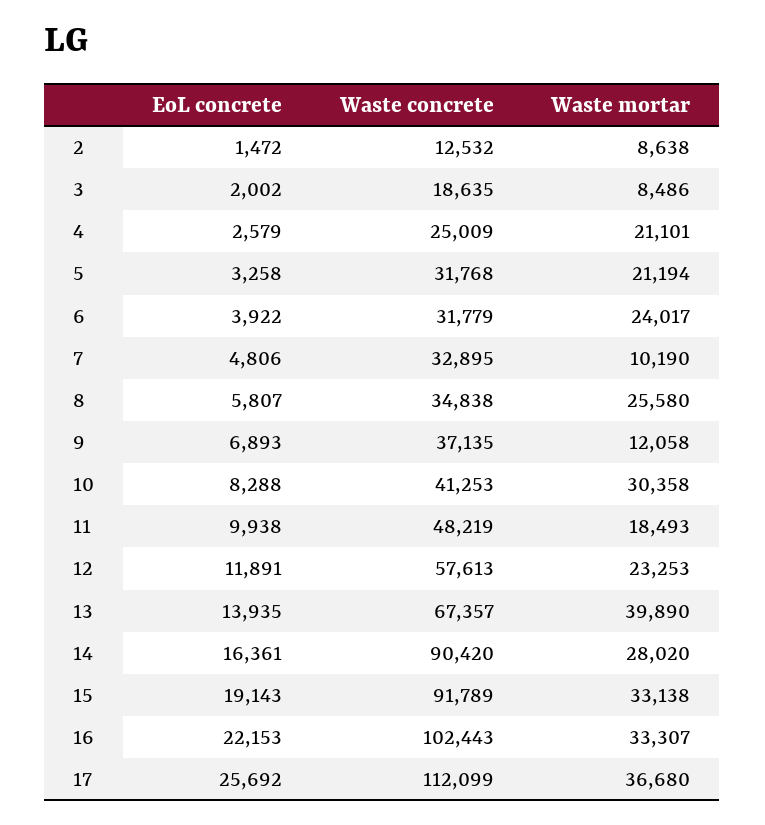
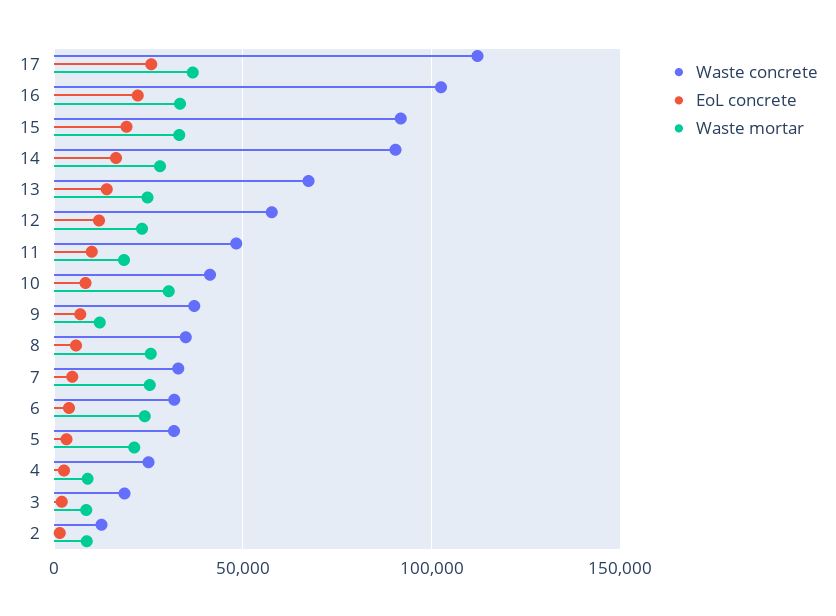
Waste mortar, 4: 21101 -> 10000
Waste mortar, 7: 10190 -> 25000
Waste mortar, 13: 39890 -> 25000

